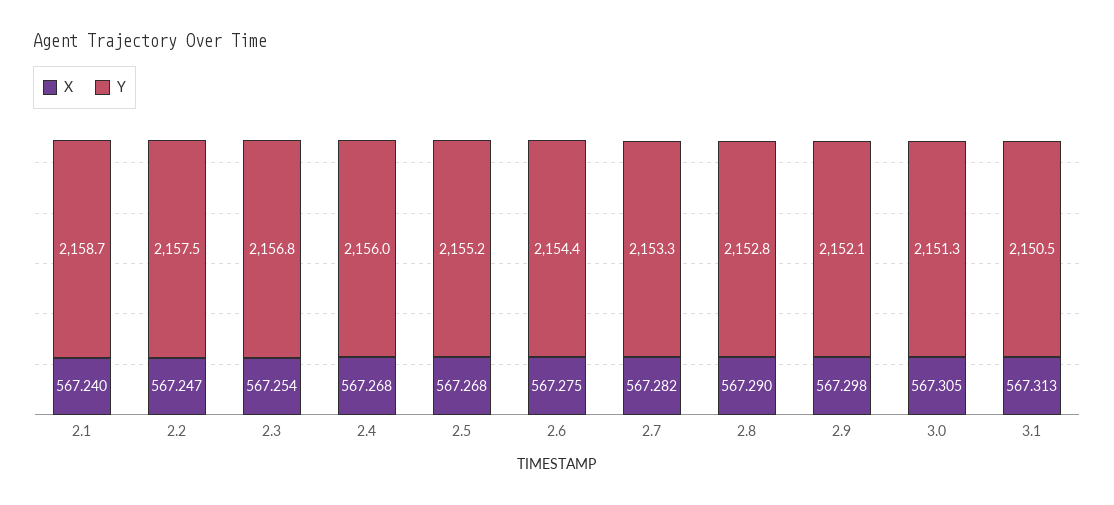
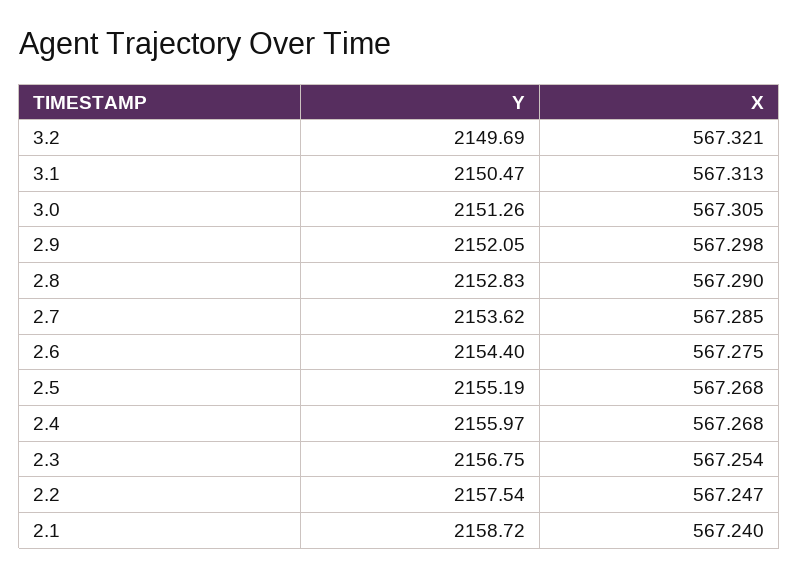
X, 2.7: 567.282 -> 567.285
Y, 2.7: 2153.3 -> 2153.62
Y, 3.2: none -> 2149.69
X, 3.2: none -> 567.321

